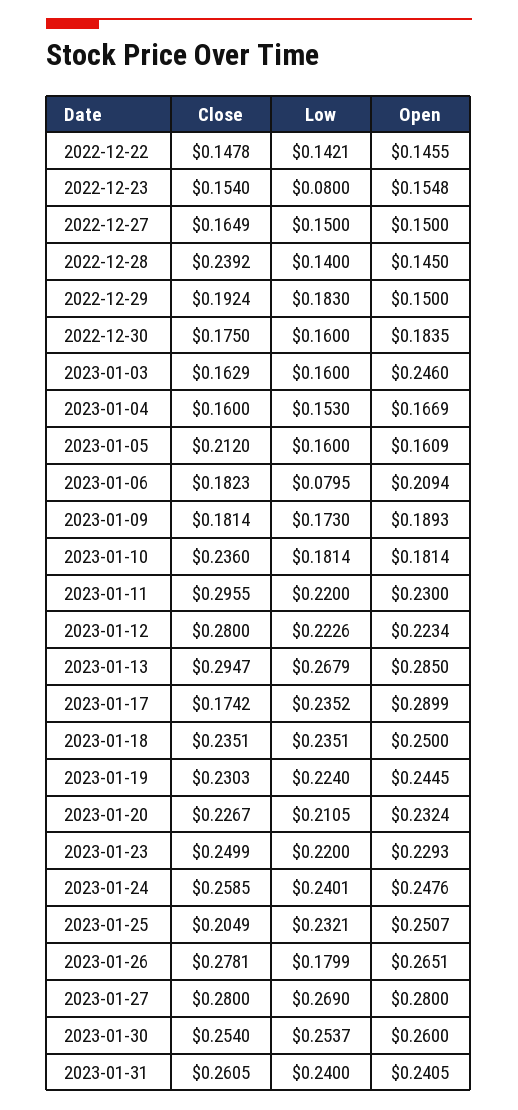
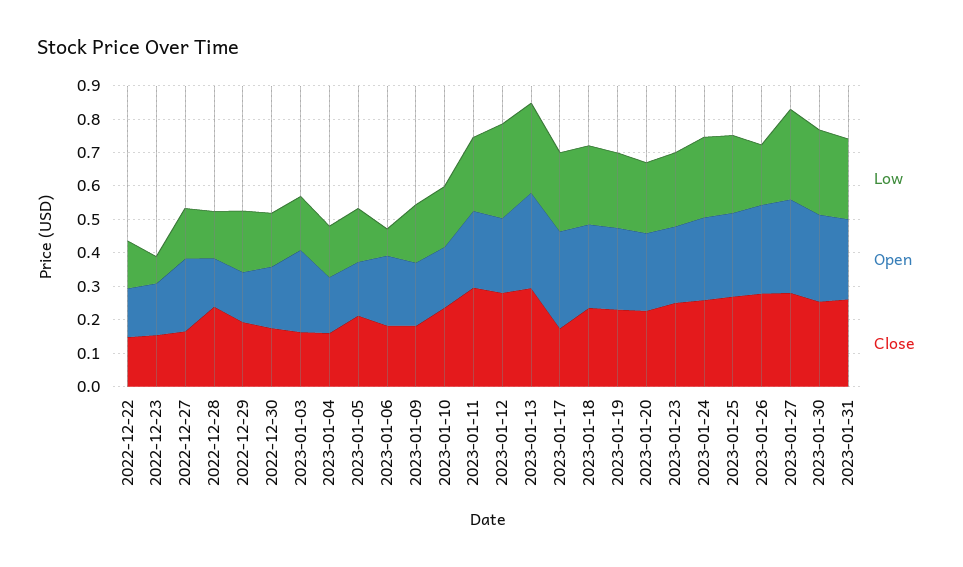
Open, 2022-12-27: 0.15 -> 0.225
Low, 2023-01-12: 0.2226 -> 0.275
Close, 2023-01-25: 0.2049 -> 0.275

